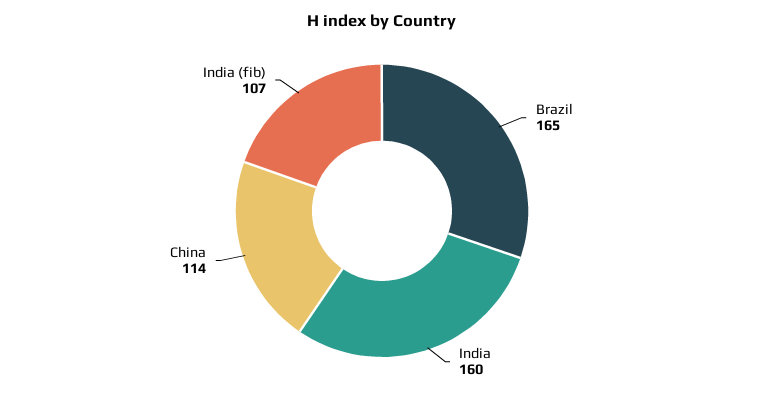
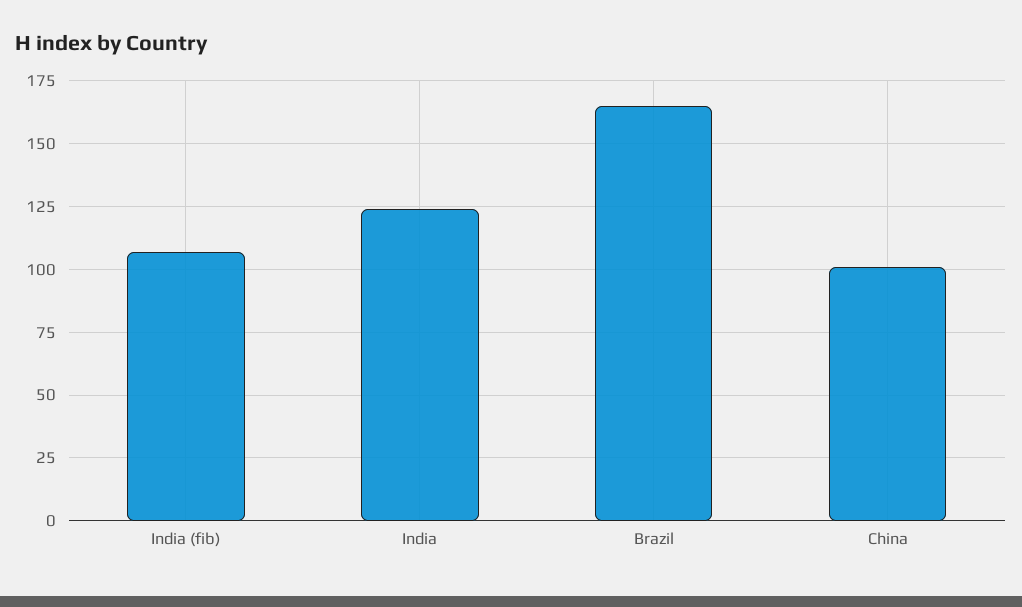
India: 160 -> 125
China: 114 -> 100

